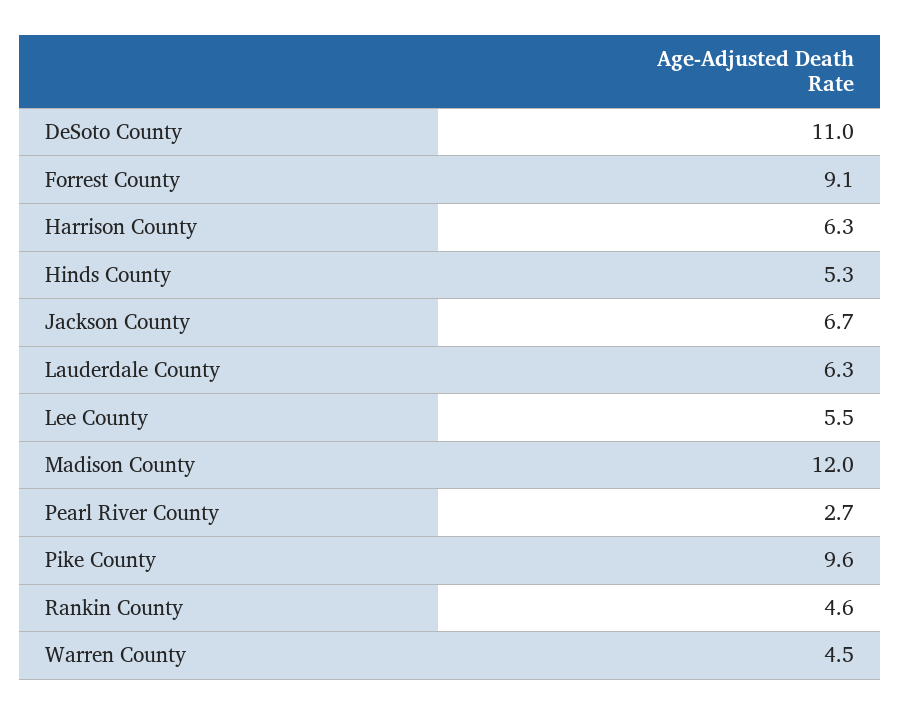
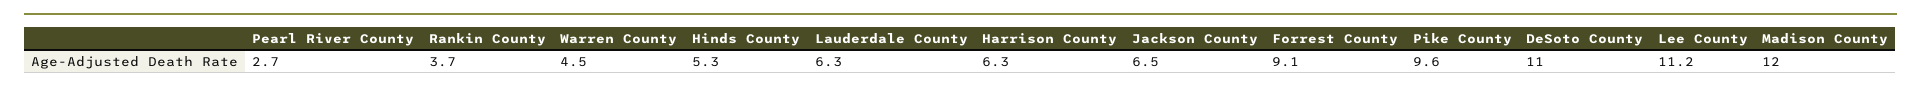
Jackson County: 6.7 -> 6.5
Lee County: 5.5 -> 11.2
Rankin County: 4.6 -> 3.7

